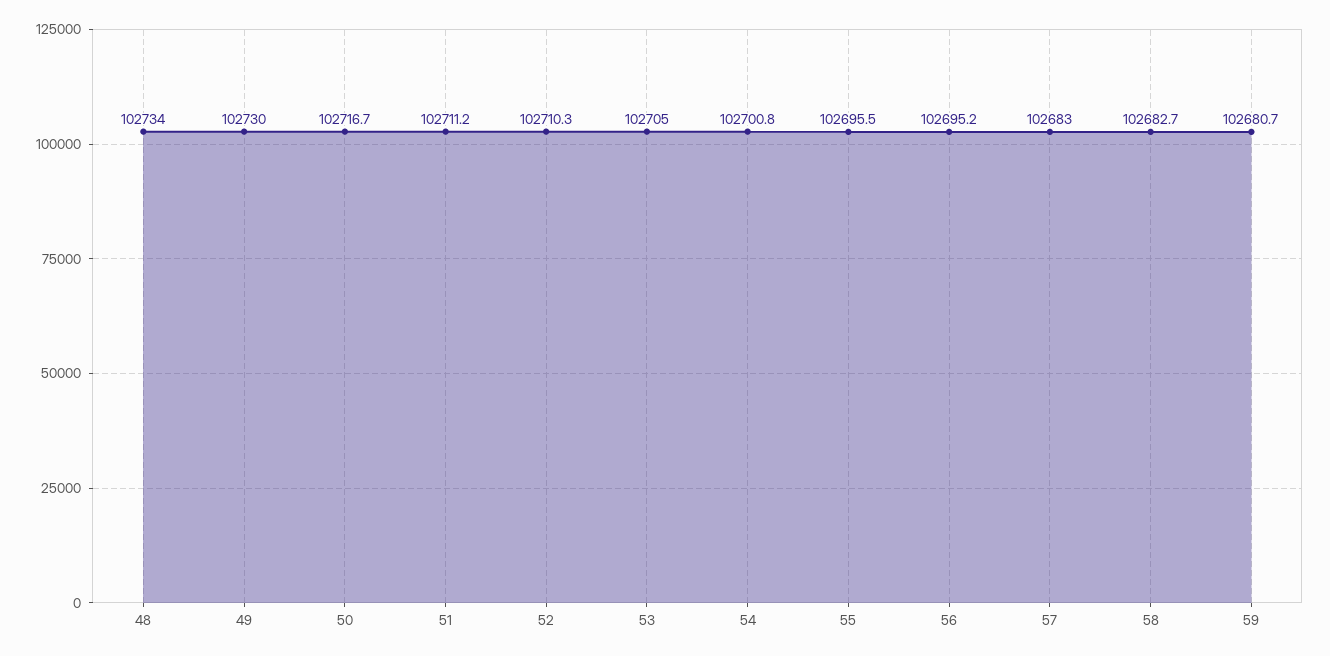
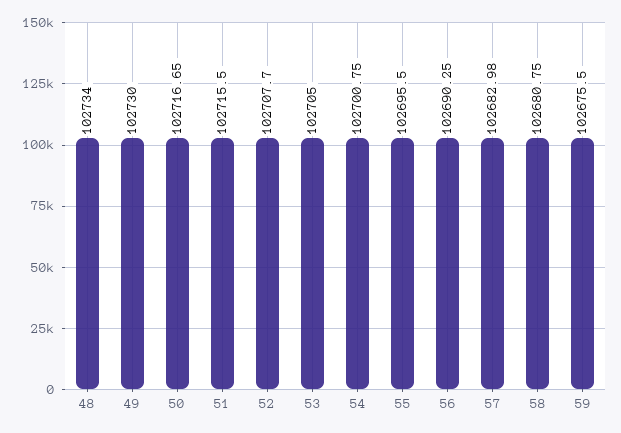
51: 102711.2 -> 102715.5
52: 102710.3 -> 102707.7
56: 102695.2 -> 102690.25
58: 102682.7 -> 102680.75
59: 102680.7 -> 102675.5

